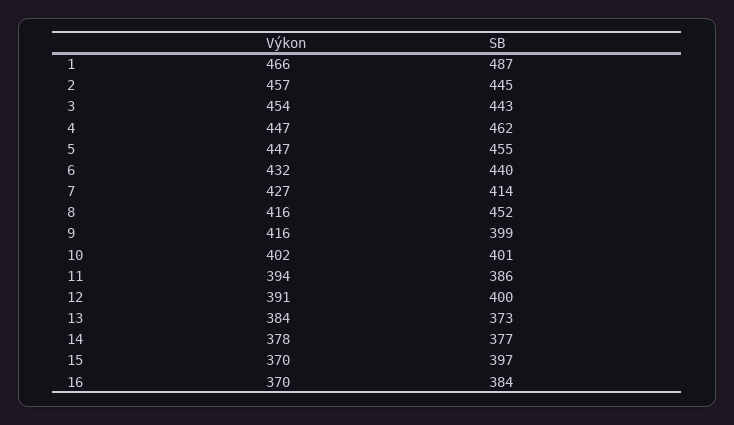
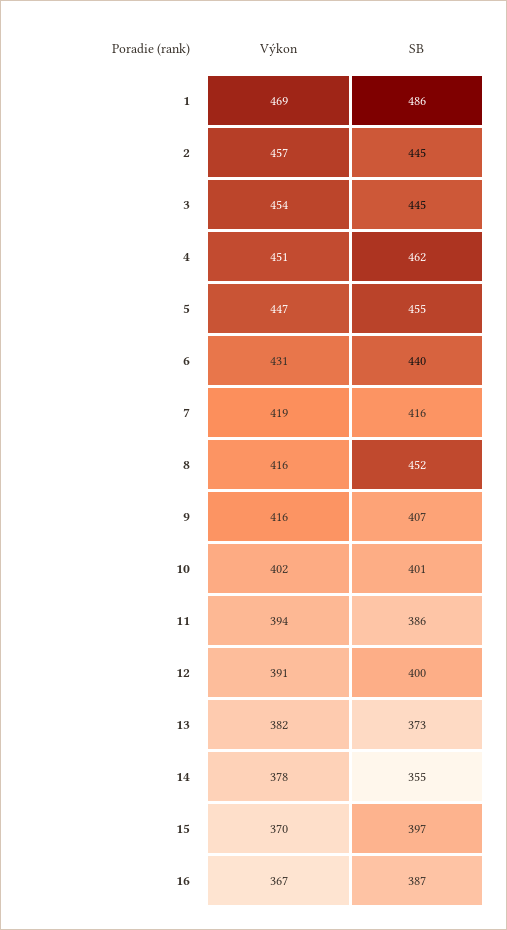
Výkon, 1: 466 -> 469
SB, 1: 487 -> 486
SB, 3: 443 -> 445
Výkon, 4: 447 -> 451
Výkon, 6: 432 -> 431
Výkon, 7: 427 -> 419
SB, 7: 414 -> 416
SB, 9: 399 -> 407
Výkon, 13: 384 -> 382
SB, 14: 377 -> 355
Výkon, 16: 370 -> 367
SB, 16: 384 -> 387

